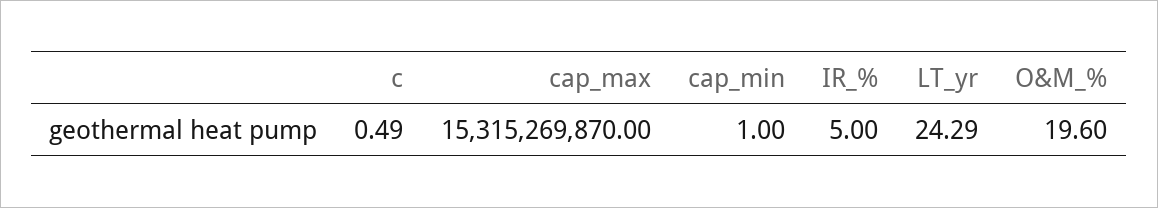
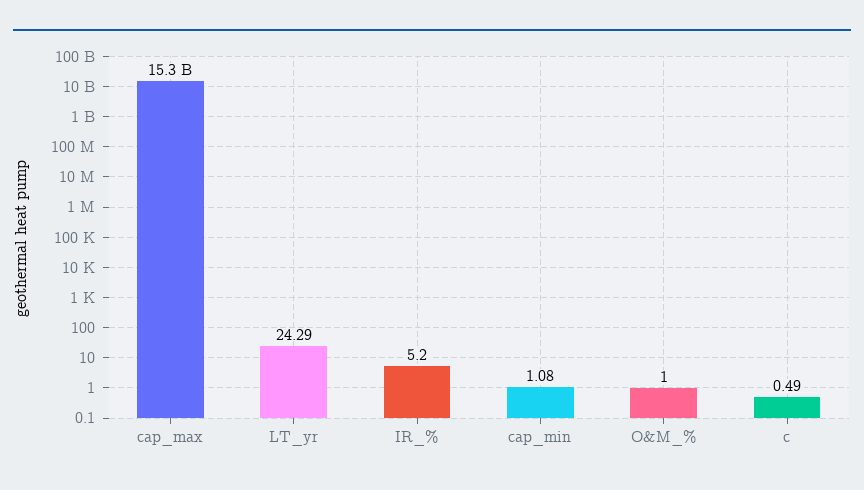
cap_min: 1 -> 1.08
IR_%: 5 -> 5.2
O&M_%: 19.6 -> 1

